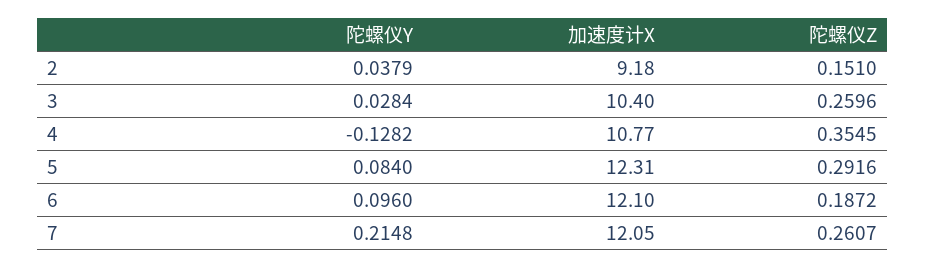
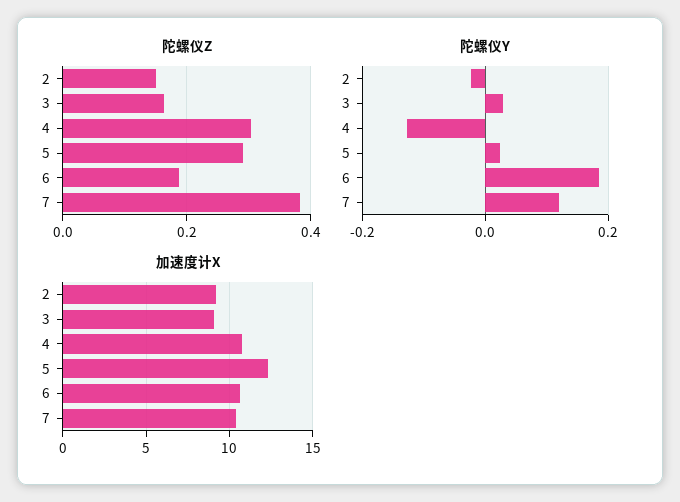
陀螺仪Y, 2: 0.0379 -> -0.02
加速度计X, 3: 10.4 -> 9
陀螺仪Z, 3: 0.2596 -> 0.16
陀螺仪Z, 4: 0.3545 -> 0.3
陀螺仪Y, 5: 0.084 -> 0.02
陀螺仪Y, 6: 0.096 -> 0.18
加速度计X, 6: 12.1 -> 10.5
陀螺仪Y, 7: 0.2148 -> 0.12
加速度计X, 7: 12.05 -> 10.5
陀螺仪Z, 7: 0.2607 -> 0.38

